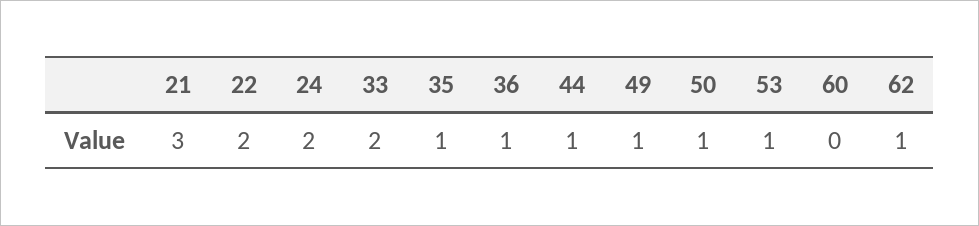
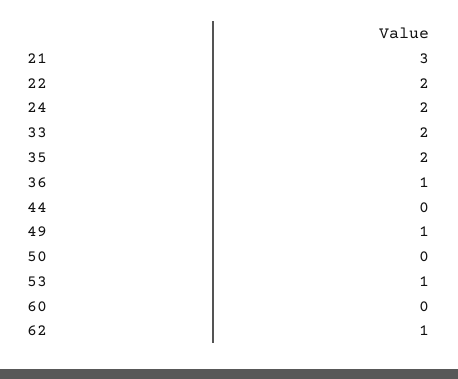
35: 1 -> 2
44: 1 -> 0
50: 1 -> 0

